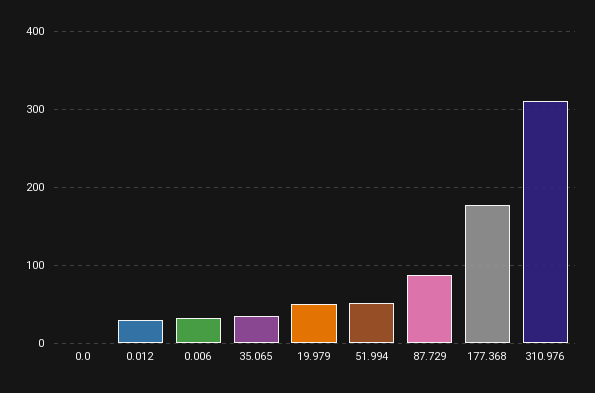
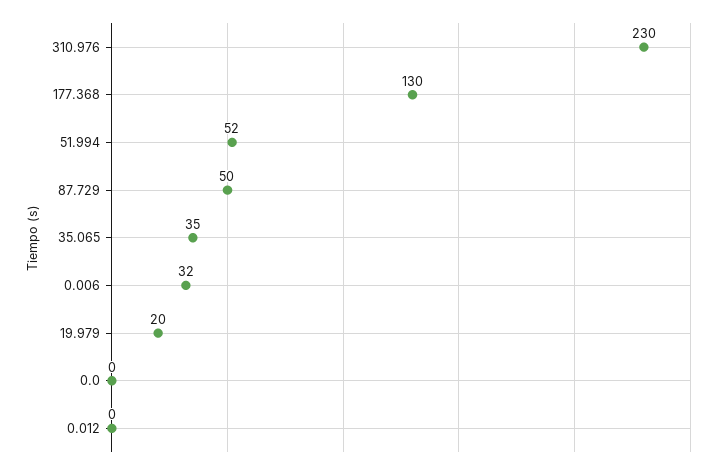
0.012: 30 -> 0
19.979: 50 -> 20
87.729: 90 -> 50
177.368: 180 -> 130
310.976: 310 -> 230

